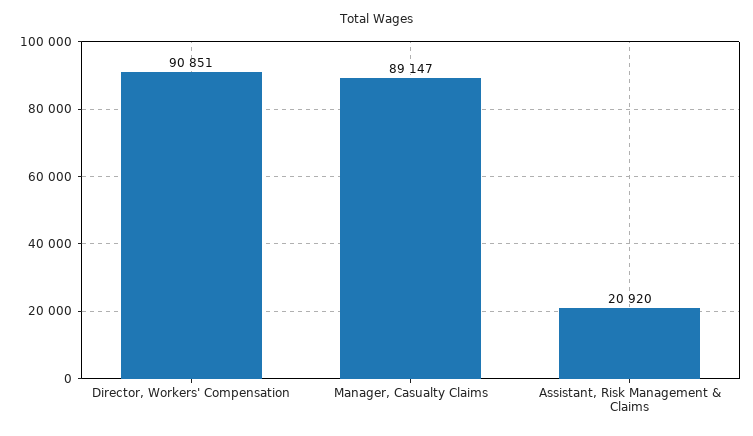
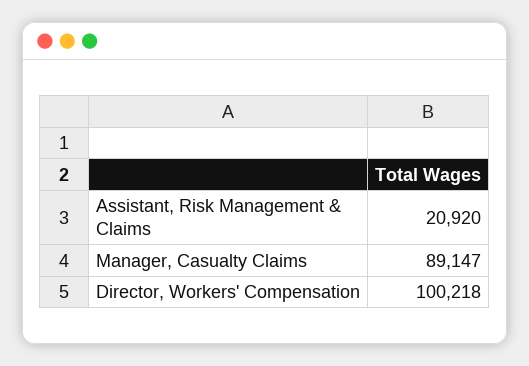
Director, Workers' Compensation: 90851 -> 100218

